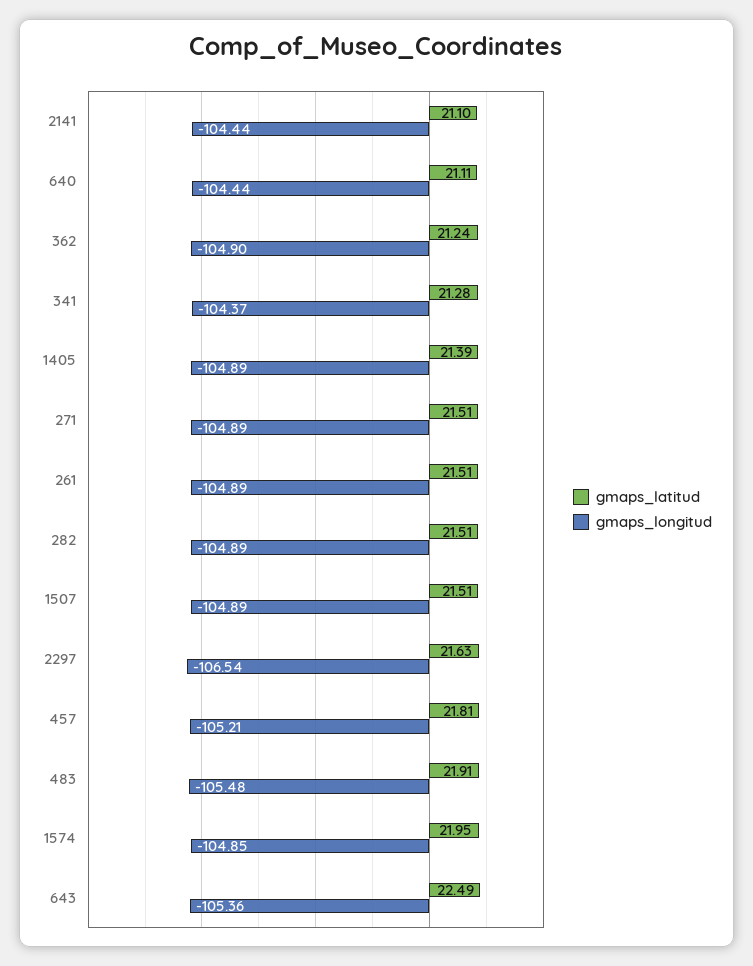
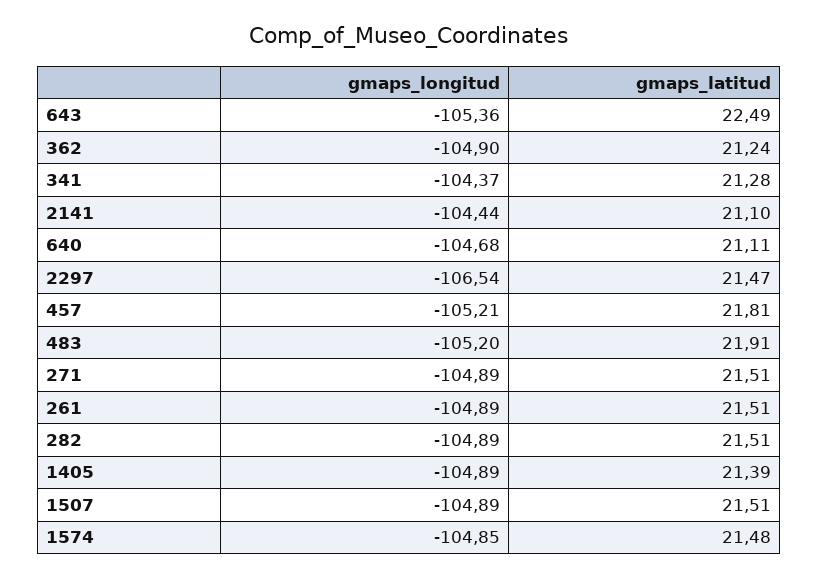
gmaps_longitud, 640: -104.44 -> -104.68
gmaps_latitud, 2297: 21.63 -> 21.47
gmaps_longitud, 483: -105.48 -> -105.2
gmaps_latitud, 1574: 21.95 -> 21.48

